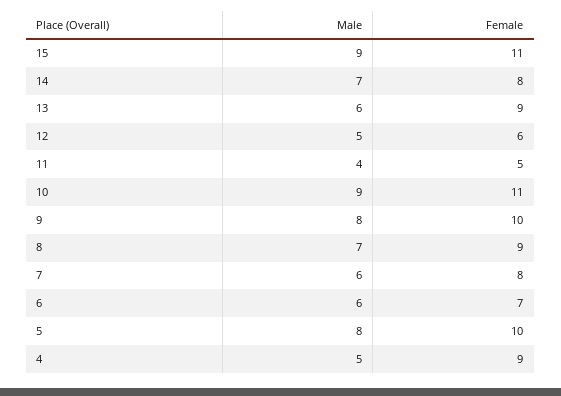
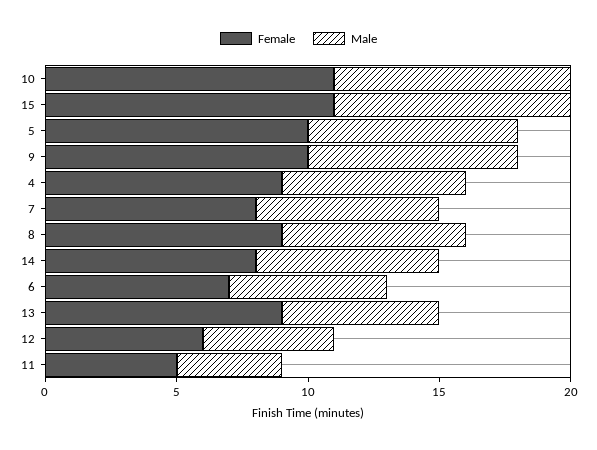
Male, 7: 6 -> 7
Male, 4: 5 -> 7

